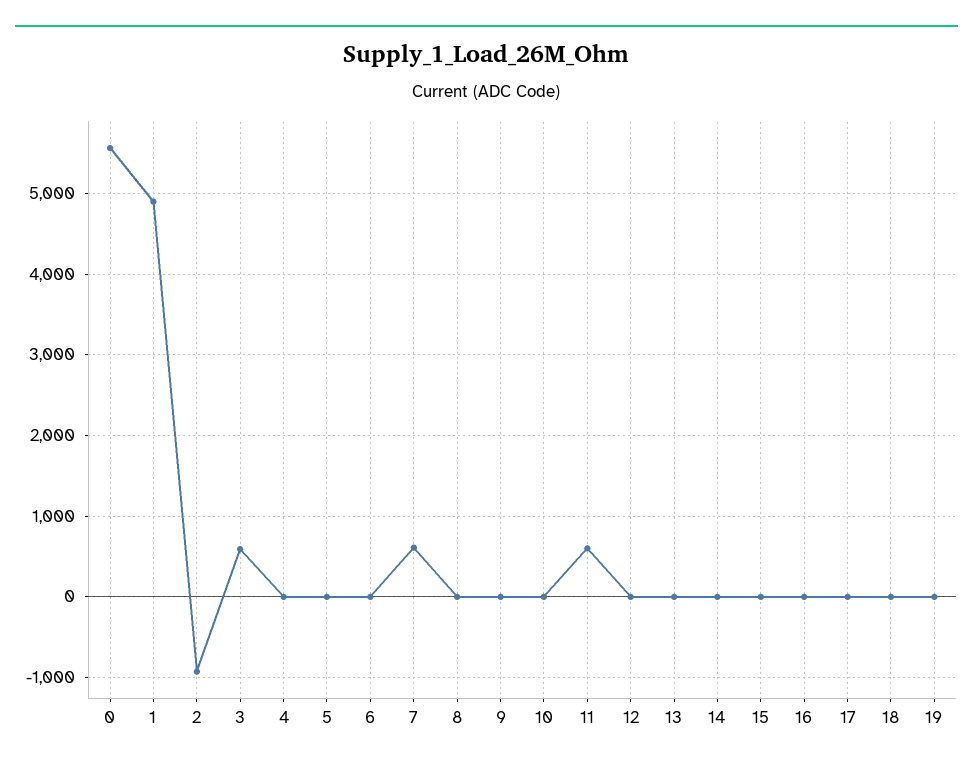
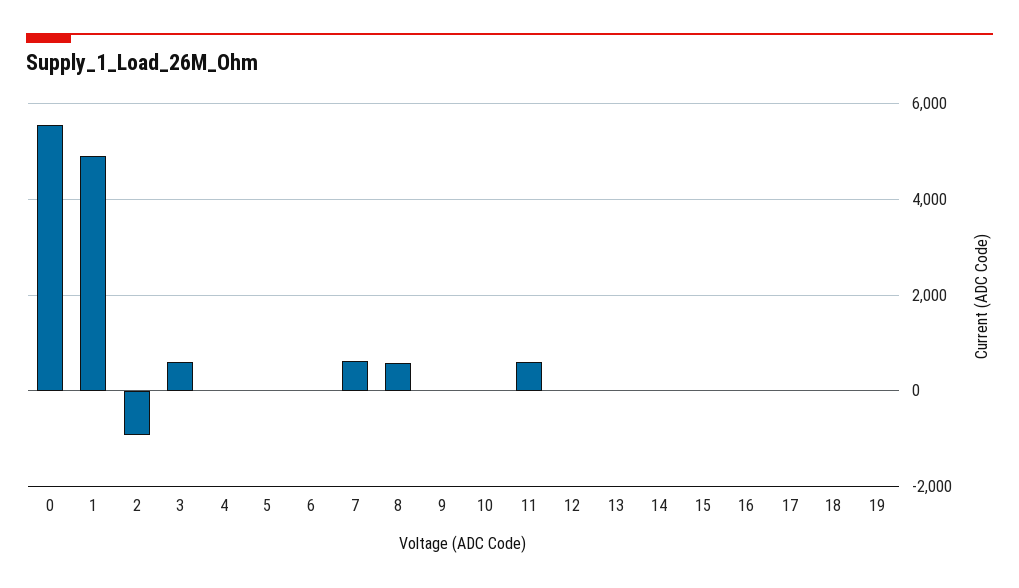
8: 0 -> 600

